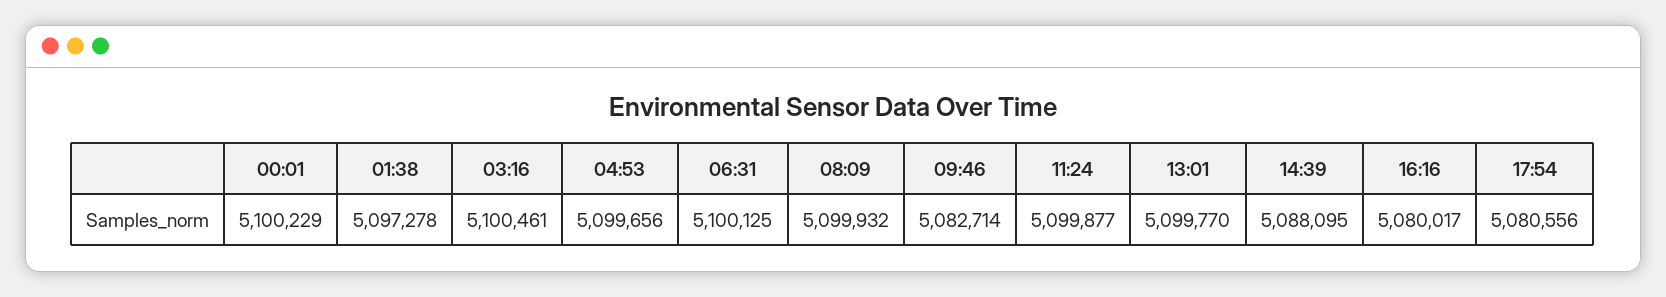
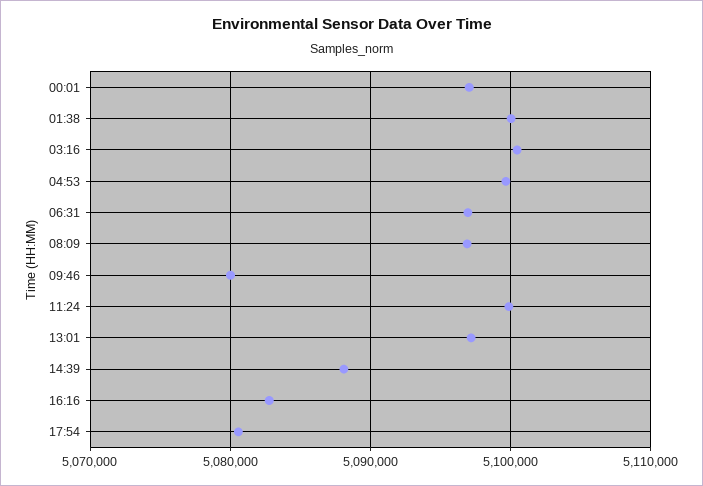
00:01: 5100229 -> 5097000
01:38: 5097278 -> 5100000
06:31: 5100125 -> 5097000
08:09: 5099932 -> 5097000
09:46: 5082714 -> 5080000
13:01: 5099770 -> 5097000
16:16: 5080017 -> 5083000

